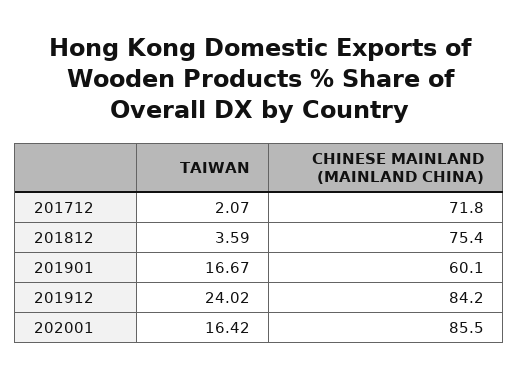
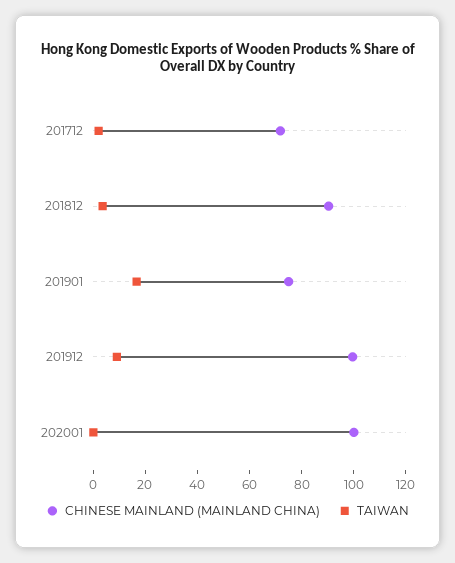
CHINESE MAINLAND (MAINLAND CHINA), 201812: 75.4 -> 90
CHINESE MAINLAND (MAINLAND CHINA), 201901: 60.1 -> 75
TAIWAN, 201912: 24.02 -> 10
CHINESE MAINLAND (MAINLAND CHINA), 201912: 84.2 -> 100
TAIWAN, 202001: 16.42 -> 0
CHINESE MAINLAND (MAINLAND CHINA), 202001: 85.5 -> 100

